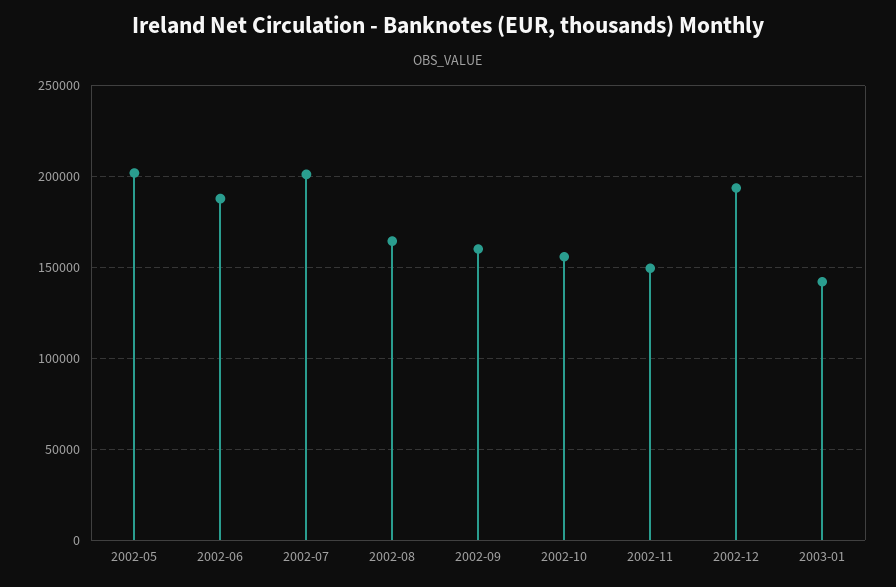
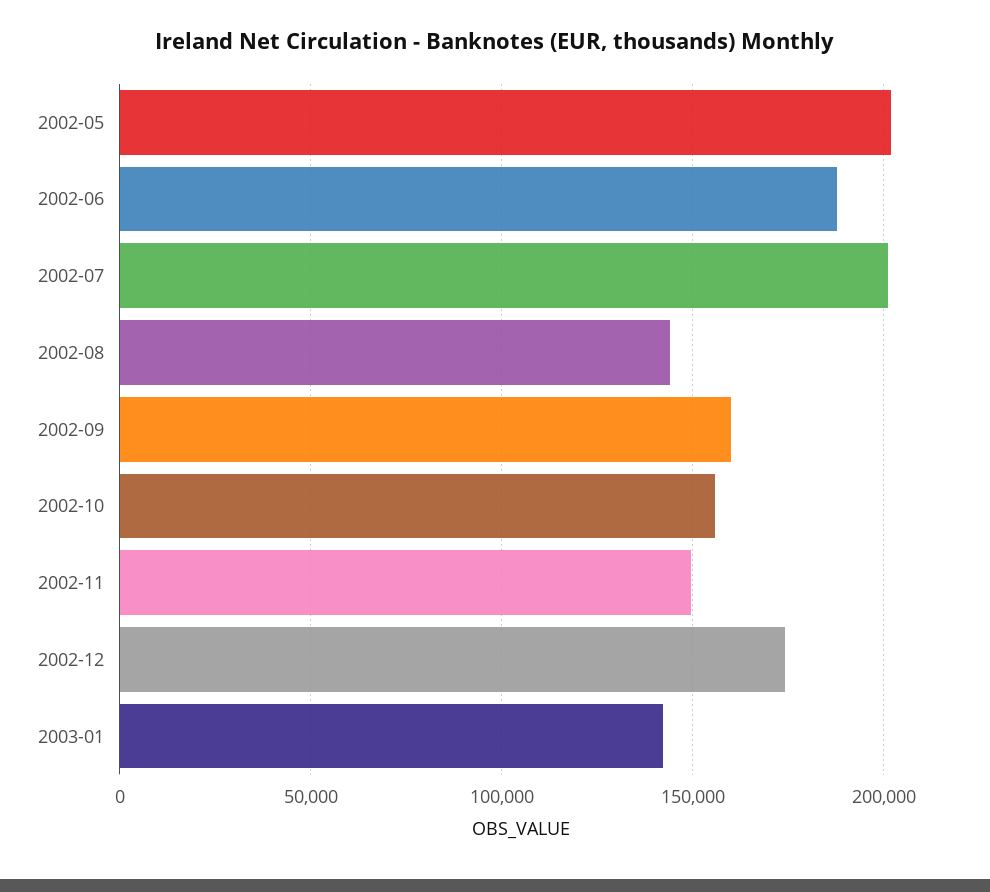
2002-08: 165000 -> 145000
2002-12: 195000 -> 175000

